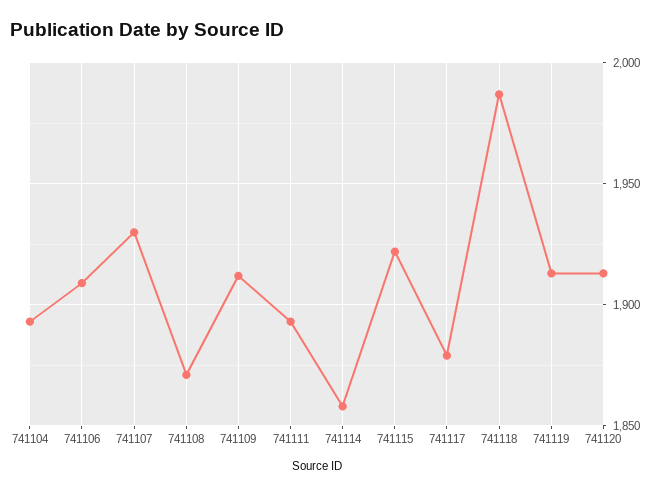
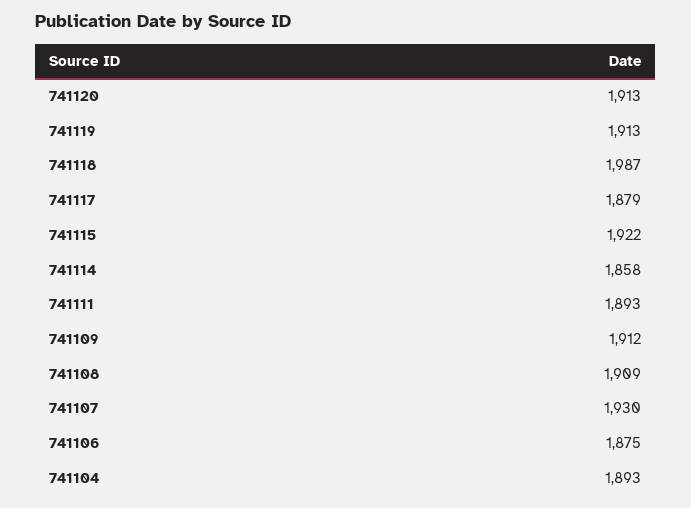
741106: 1910 -> 1875
741108: 1870 -> 1909

